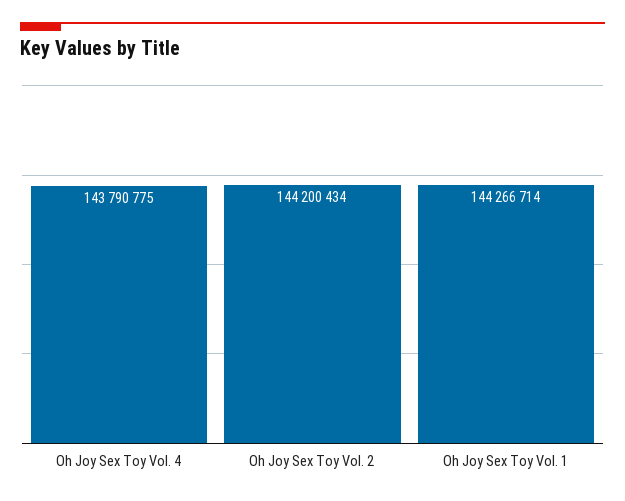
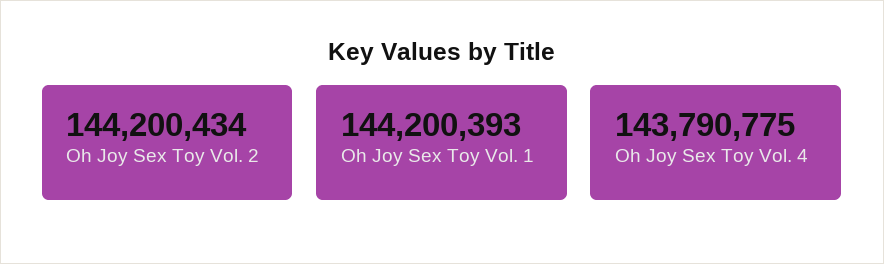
Oh Joy Sex Toy Vol. 1: 144266714 -> 144200393

